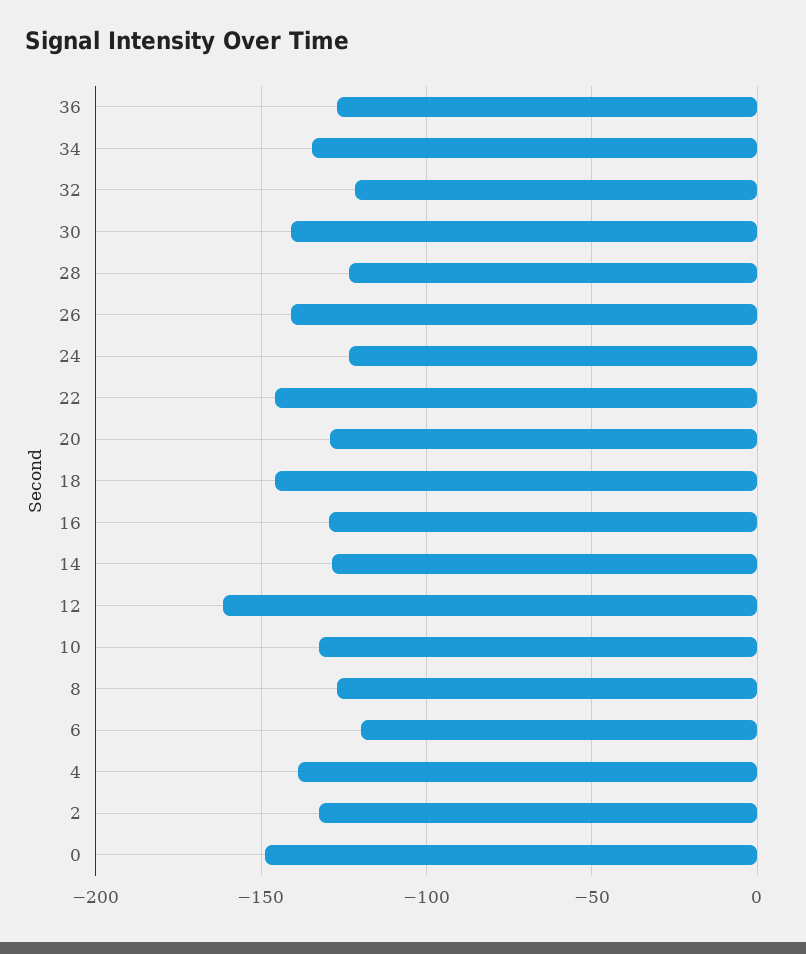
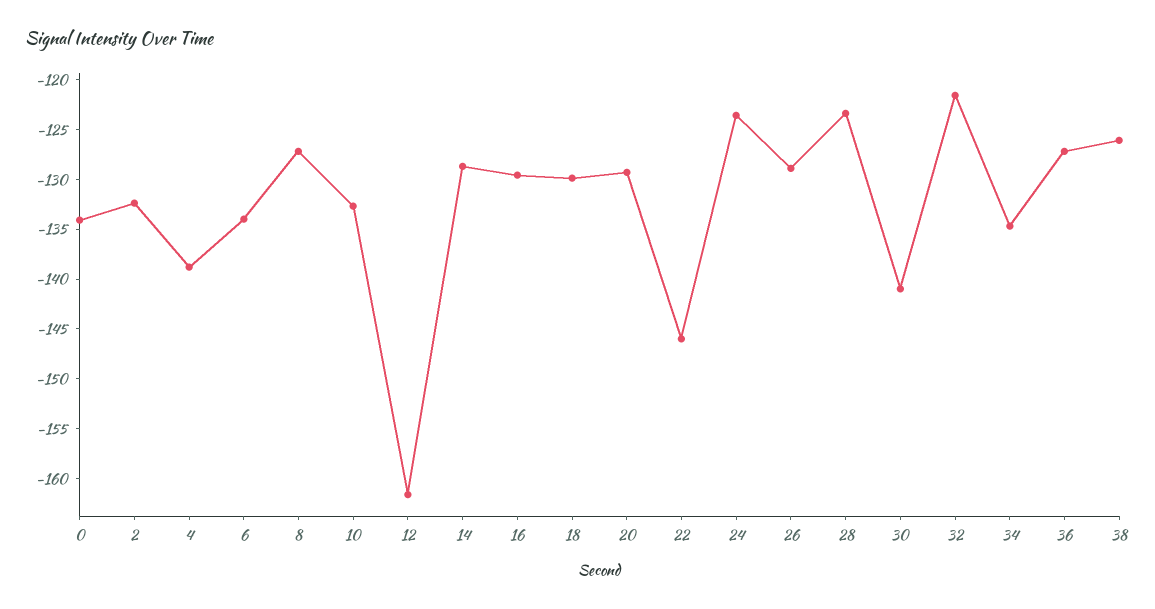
26: -140 -> -129
18: -145 -> -130
6: -120 -> -134
0: -150 -> -134
38: none -> -126

